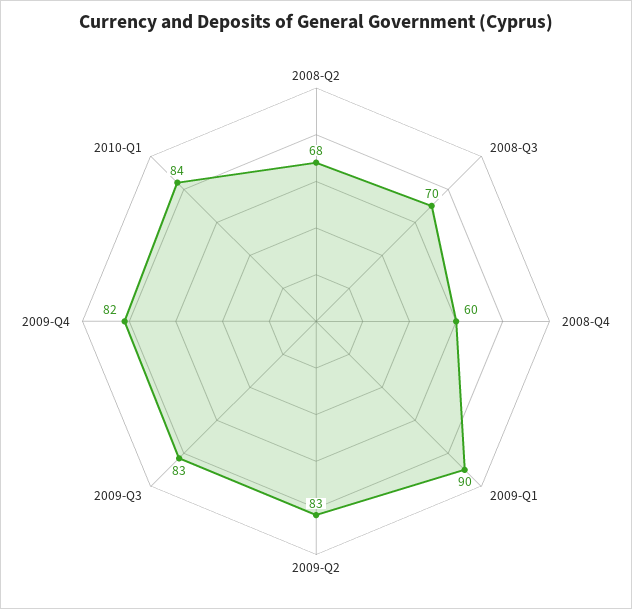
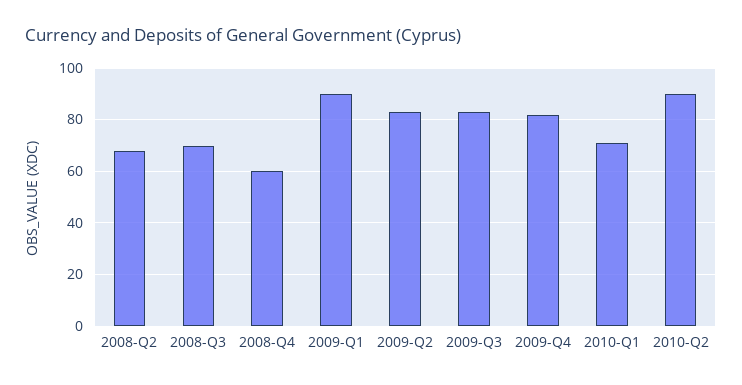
2010-Q1: 84 -> 70
2010-Q2: none -> 90

